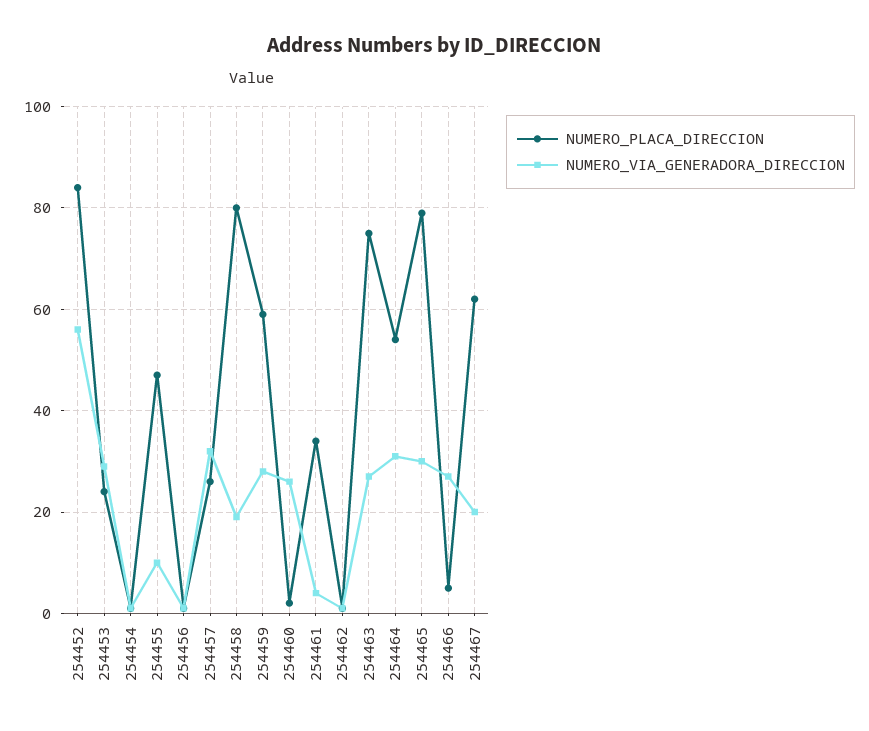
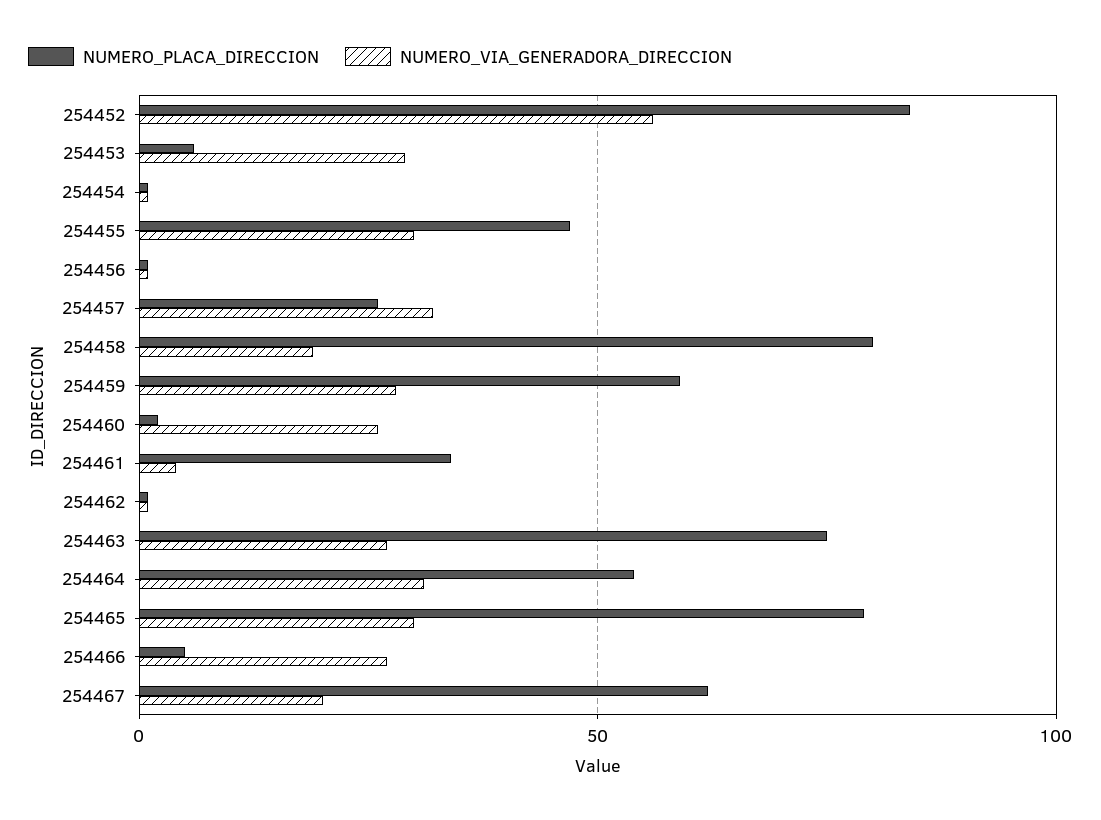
NUMERO_PLACA_DIRECCION, 254453: 25 -> 5
NUMERO_VIA_GENERADORA_DIRECCION, 254455: 10 -> 30

